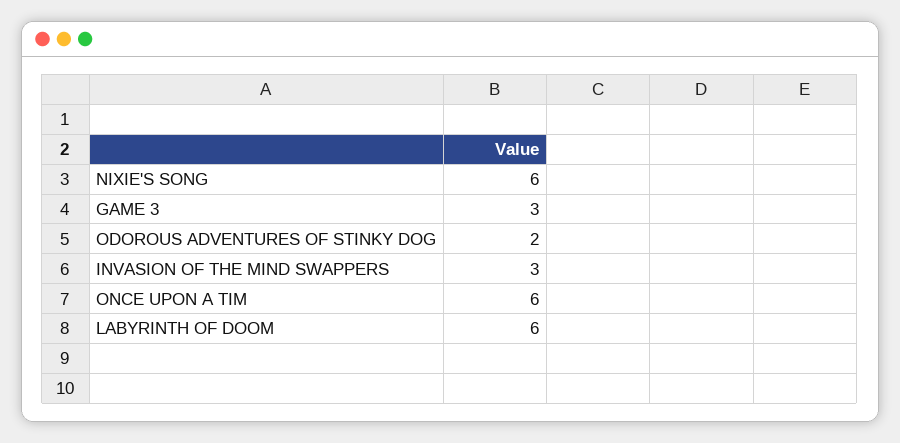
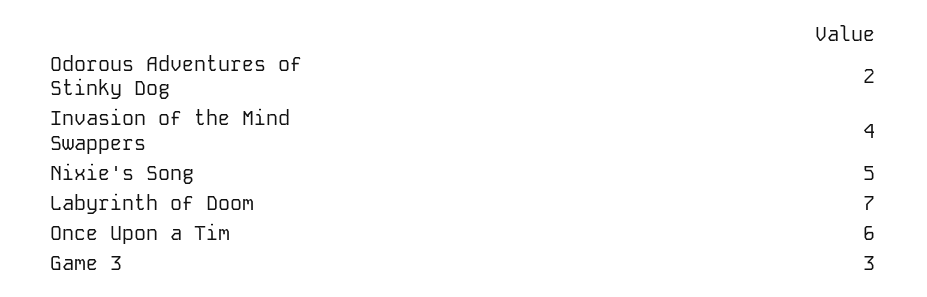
NIXIE'S SONG: 6 -> 5
INVASION OF THE MIND SWAPPERS: 3 -> 4
LABYRINTH OF DOOM: 6 -> 7

